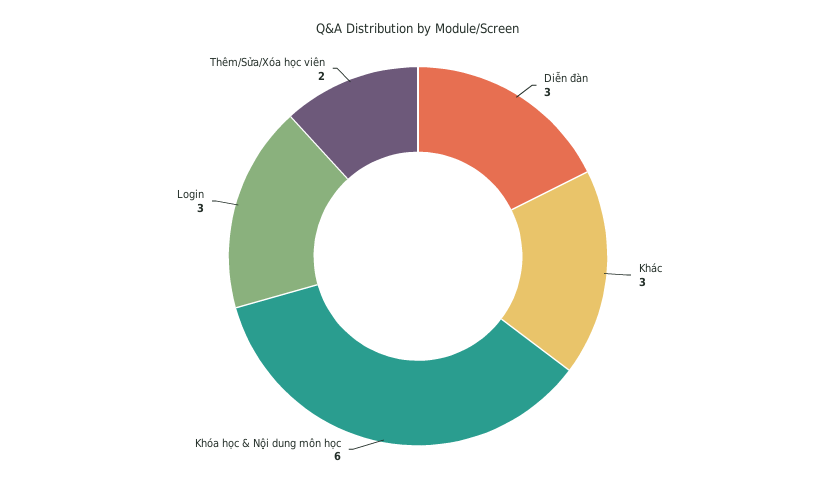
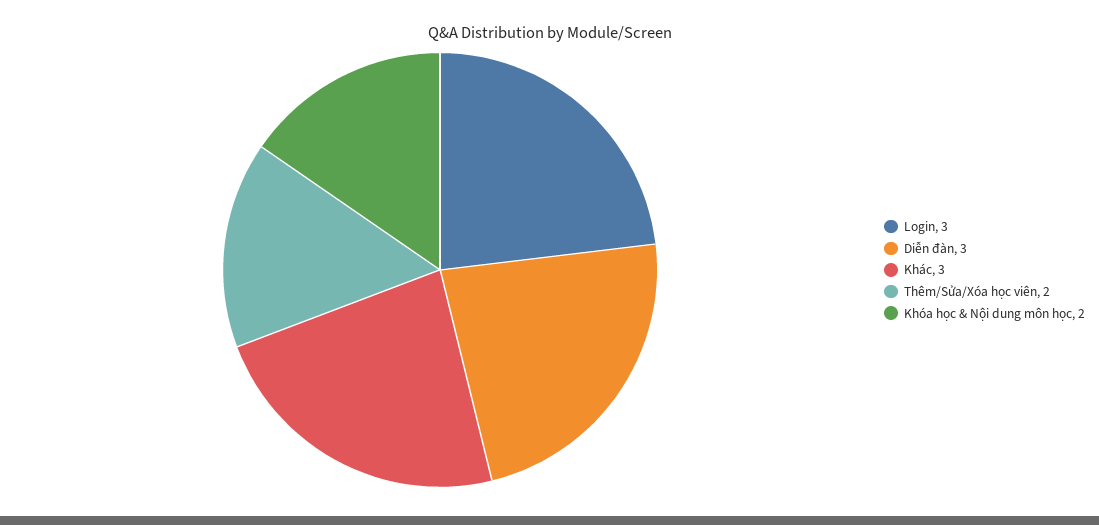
Khóa học & Nội dung môn học: 6 -> 2

